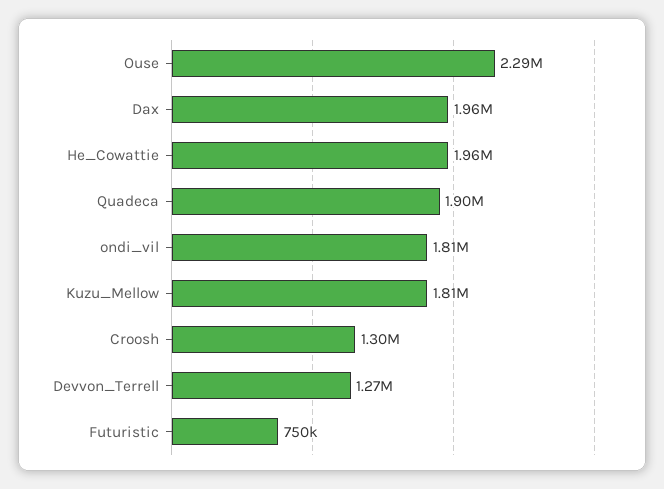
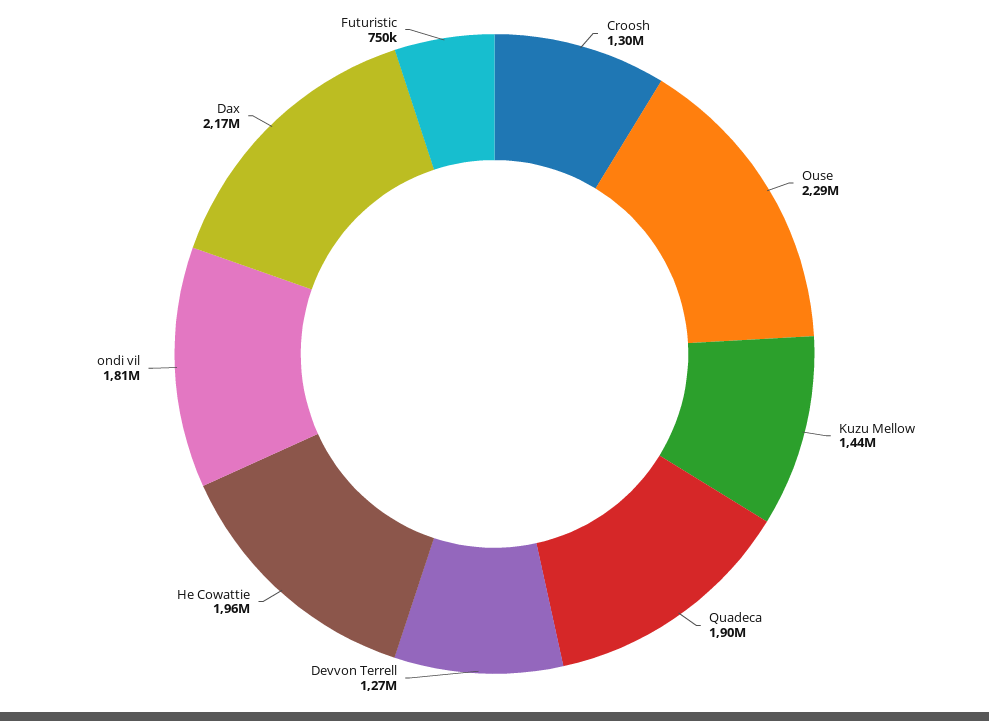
Dax: 1960000 -> 2170000
Kuzu_Mellow: 1810000 -> 1440000

